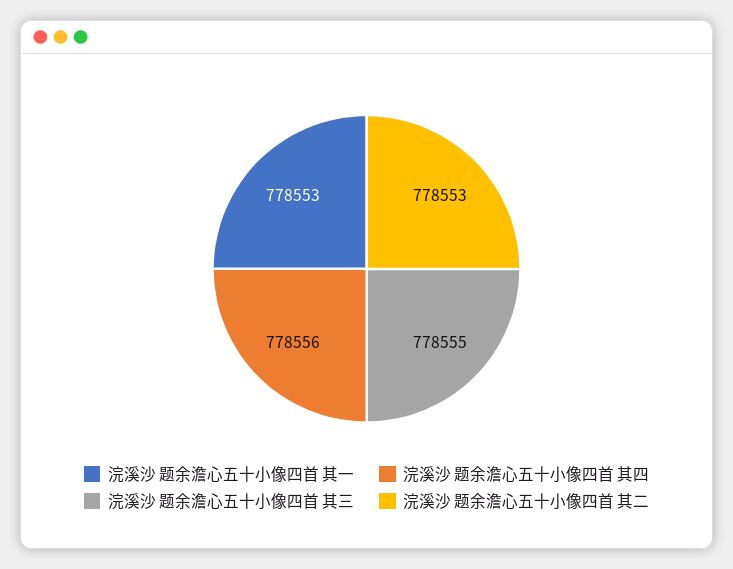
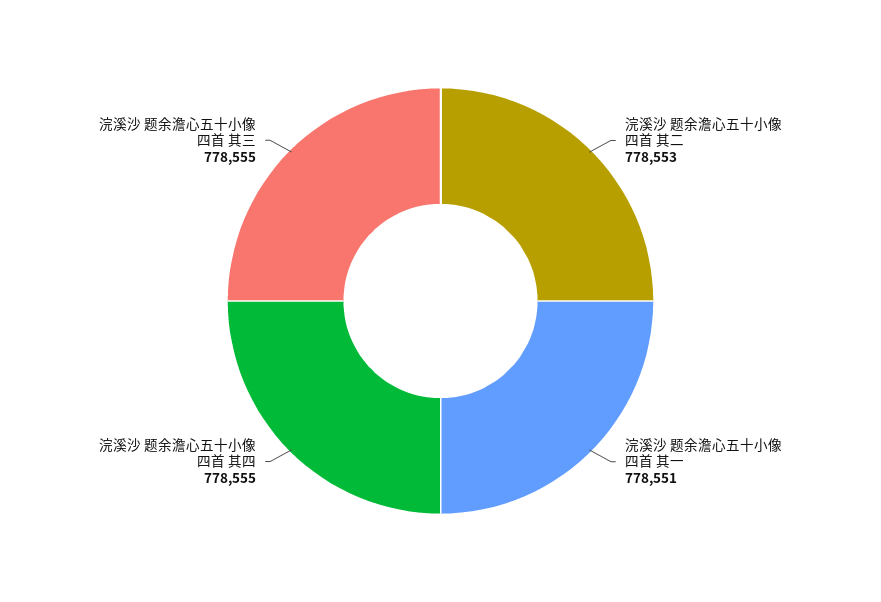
浣溪沙 题余澹心五十小像四首 其一: 778553 -> 778551
浣溪沙 题余澹心五十小像四首 其四: 778556 -> 778555

